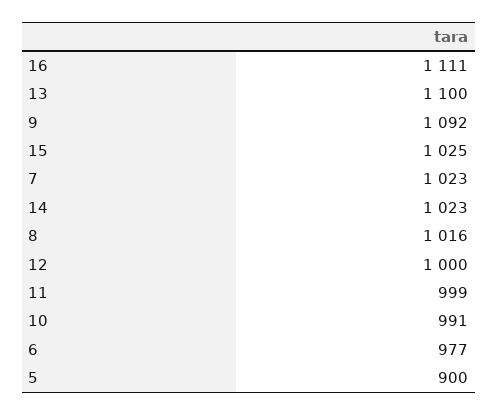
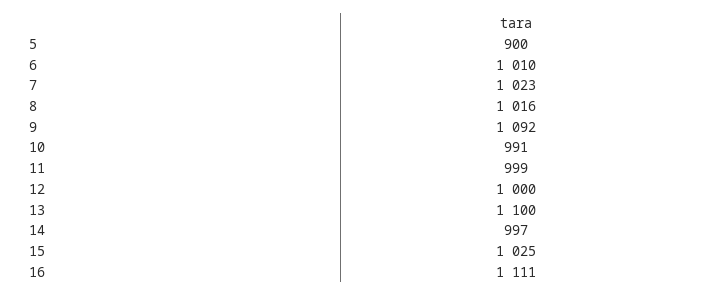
14: 1023 -> 997
6: 977 -> 1010

